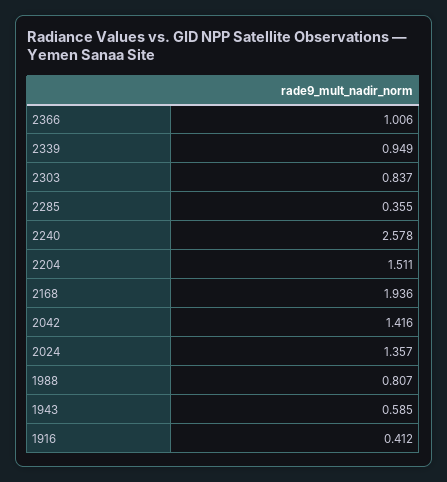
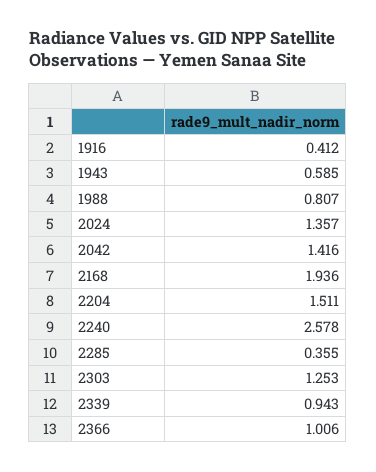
2339: 0.949 -> 0.943
2303: 0.837 -> 1.253

